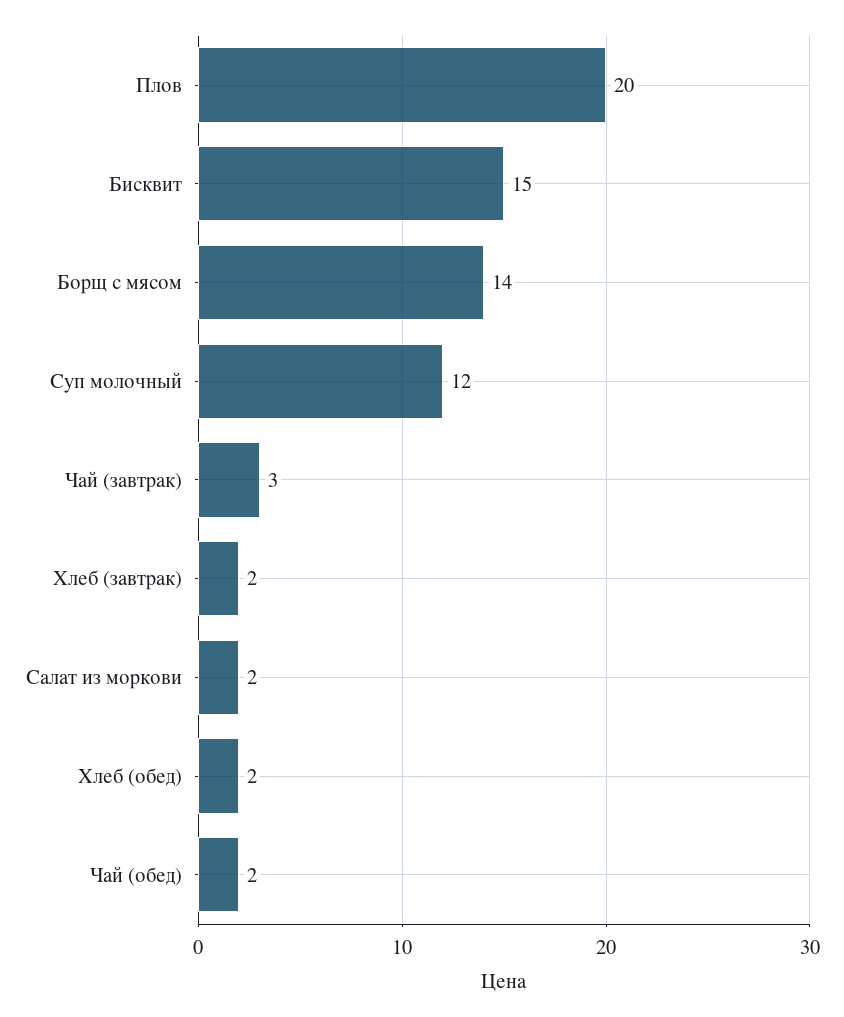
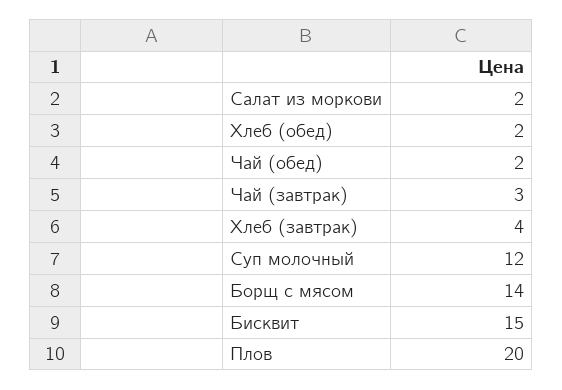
Хлеб (завтрак): 2 -> 4

